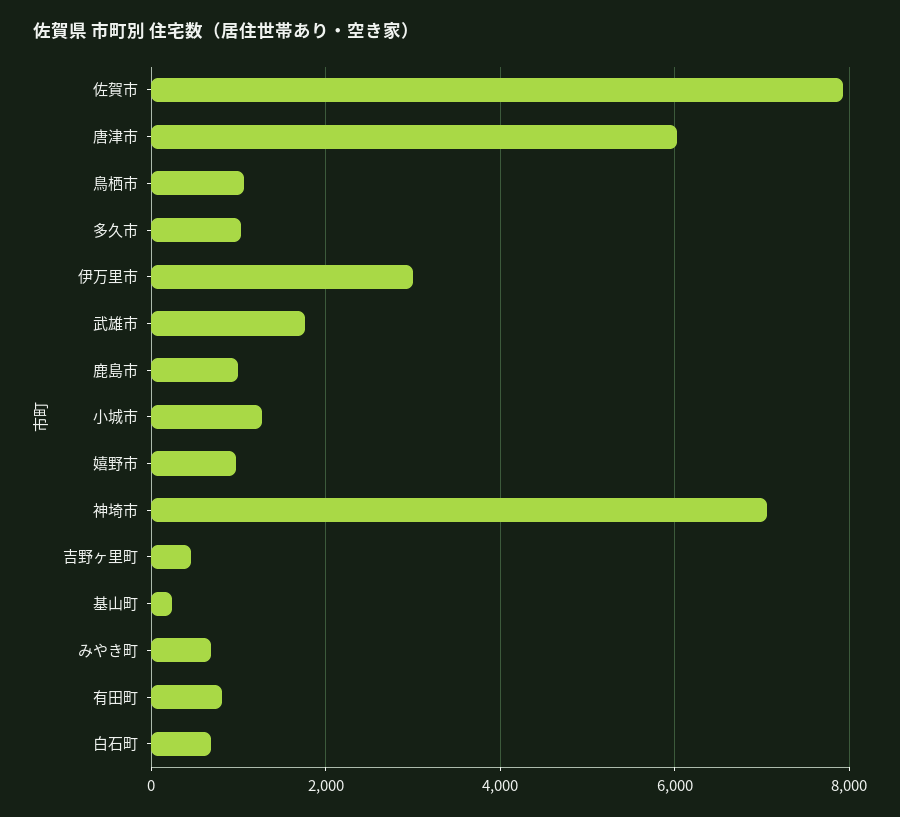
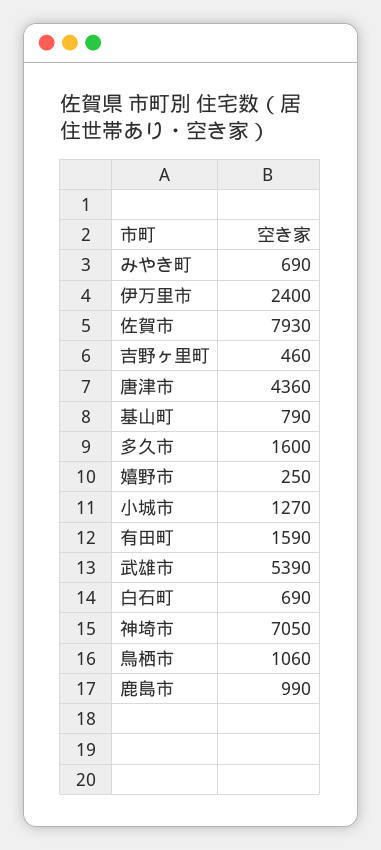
唐津市: 6000 -> 4360
多久市: 1000 -> 1600
伊万里市: 3000 -> 2400
武雄市: 1800 -> 5390
嬉野市: 1000 -> 250
基山町: 200 -> 790
有田町: 800 -> 1590

